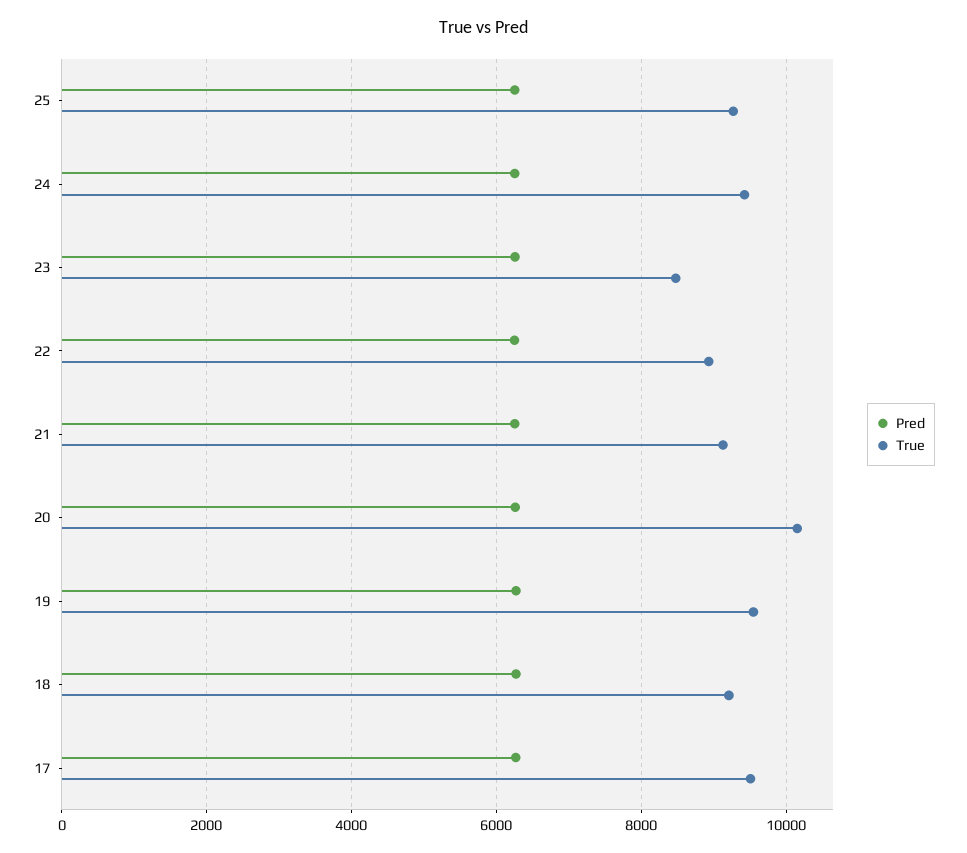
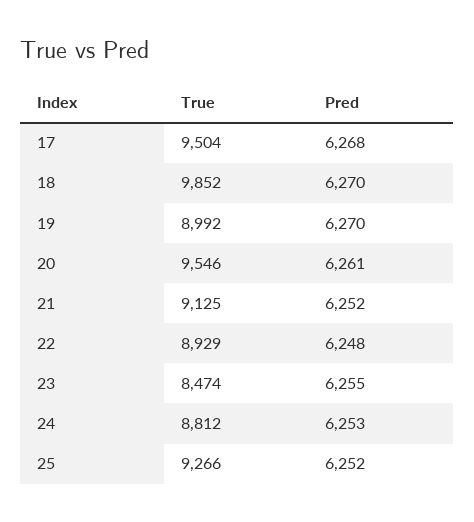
True, 24: 9400 -> 8812
True, 20: 10200 -> 9546
True, 19: 9600 -> 8992
True, 18: 9200 -> 9852

